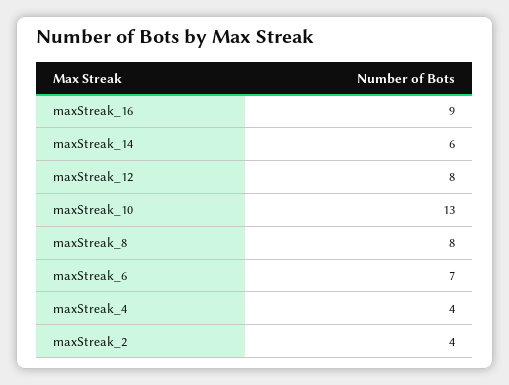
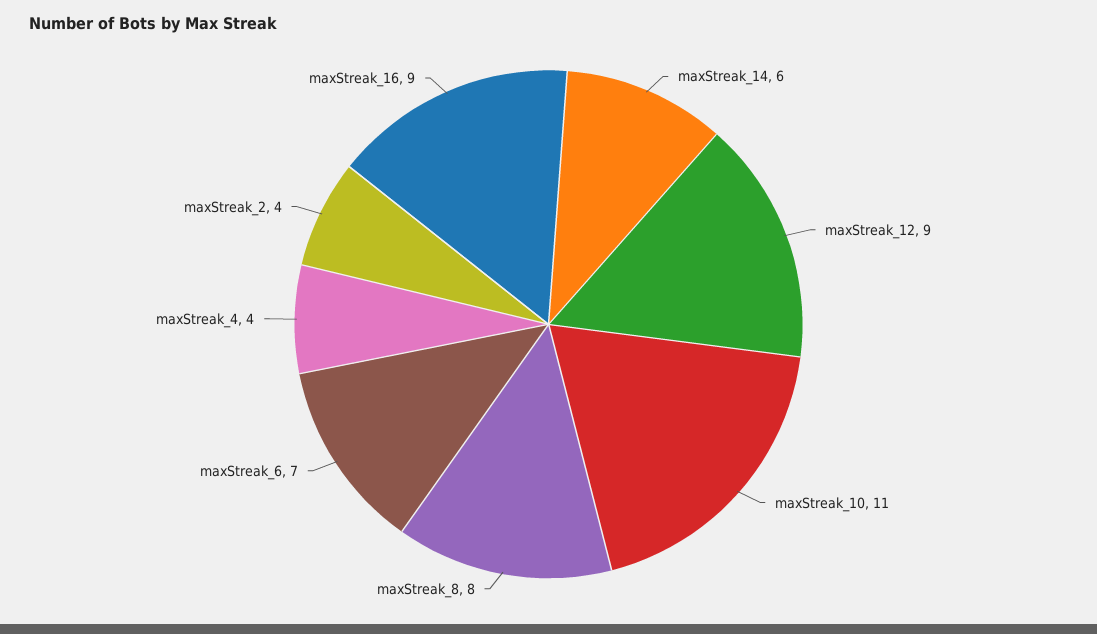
maxStreak_12: 8 -> 9
maxStreak_10: 13 -> 11

